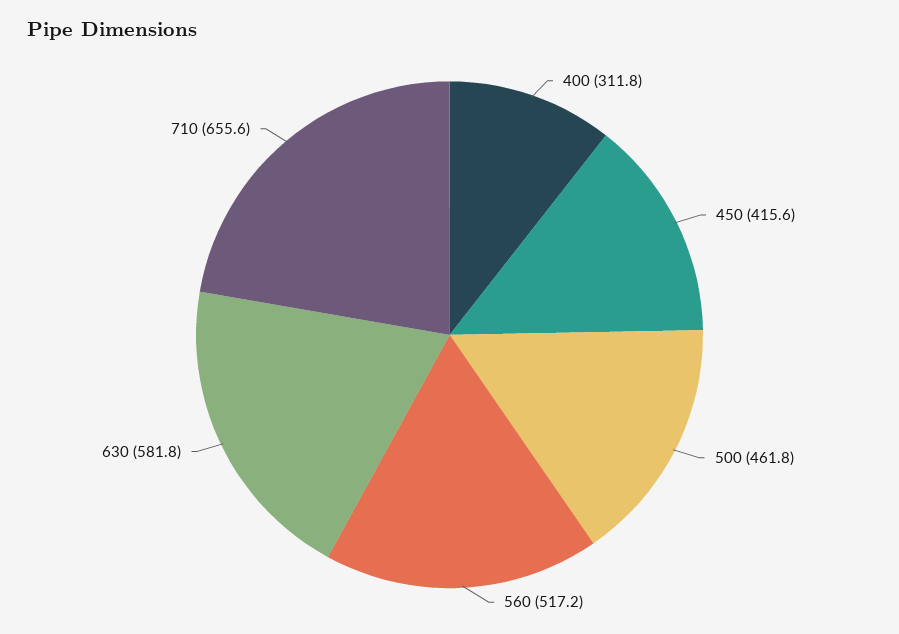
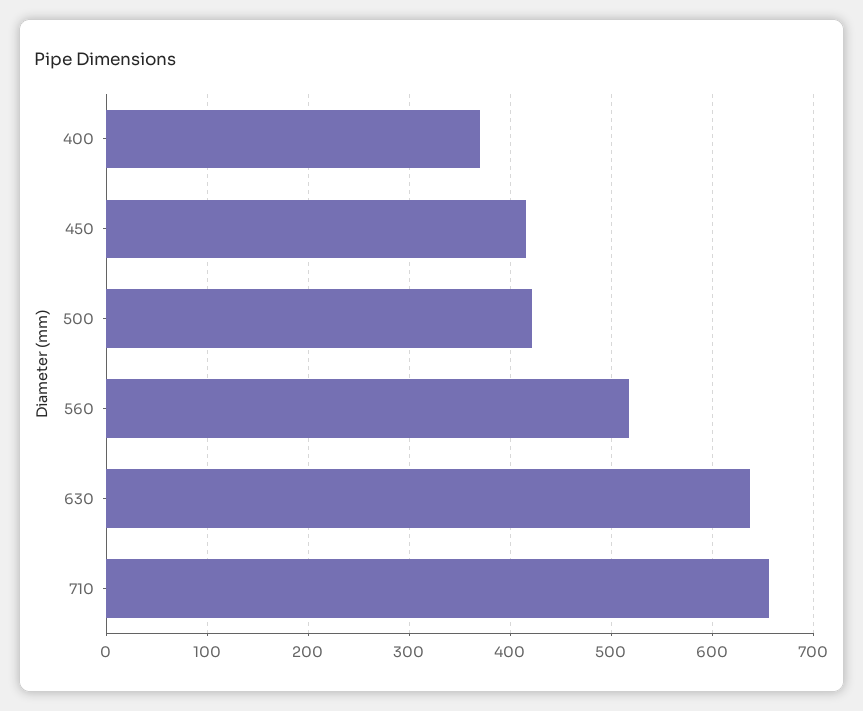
400: 311.8 -> 370
500: 461.8 -> 420
630: 581.8 -> 640

